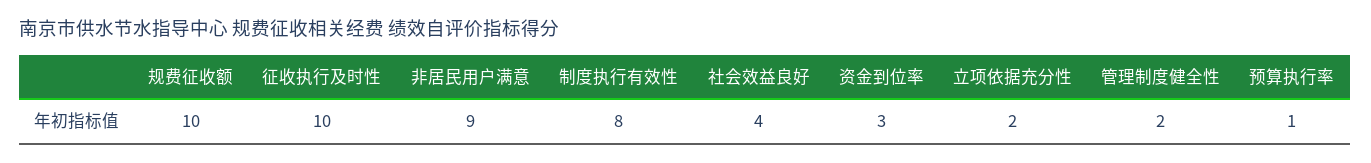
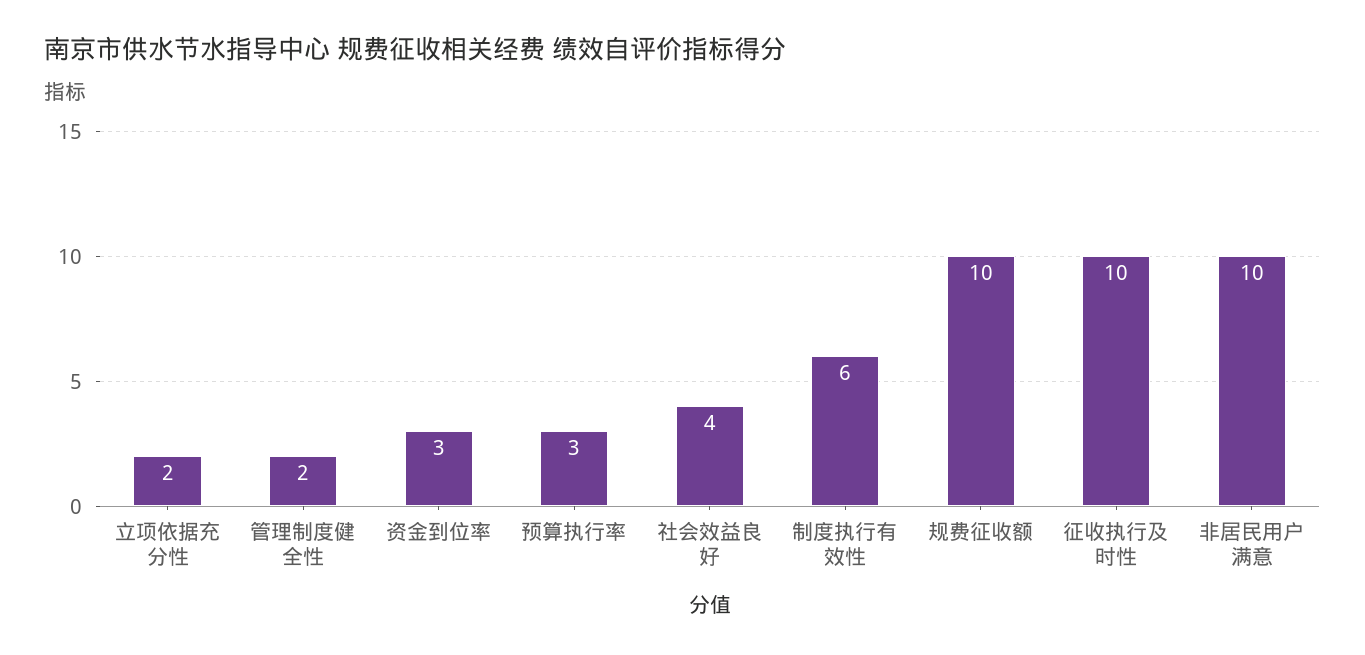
非居民用户满意: 9 -> 10
制度执行有效性: 8 -> 6
预算执行率: 1 -> 3

